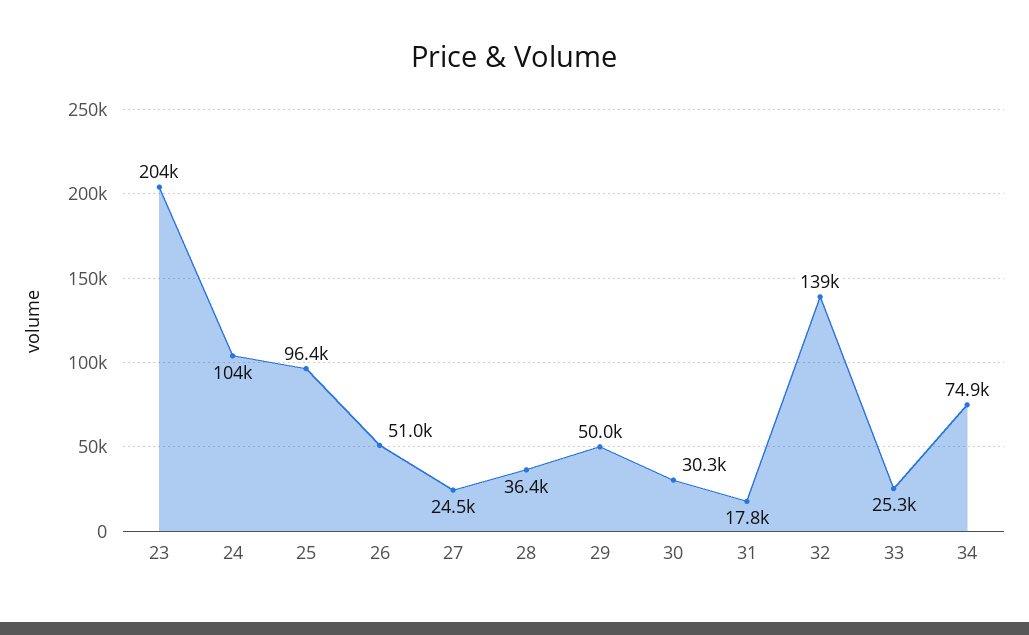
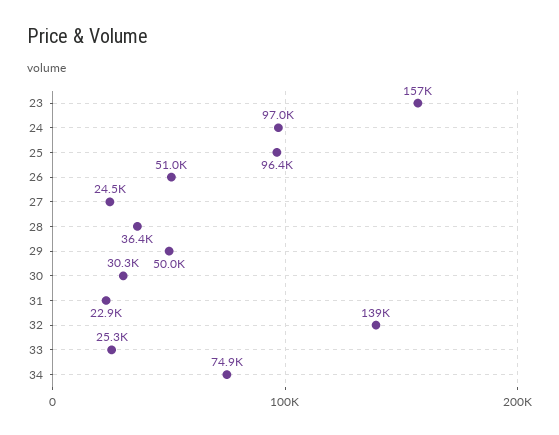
23: 204000 -> 157000
24: 104000 -> 97000
31: 17800 -> 22900

